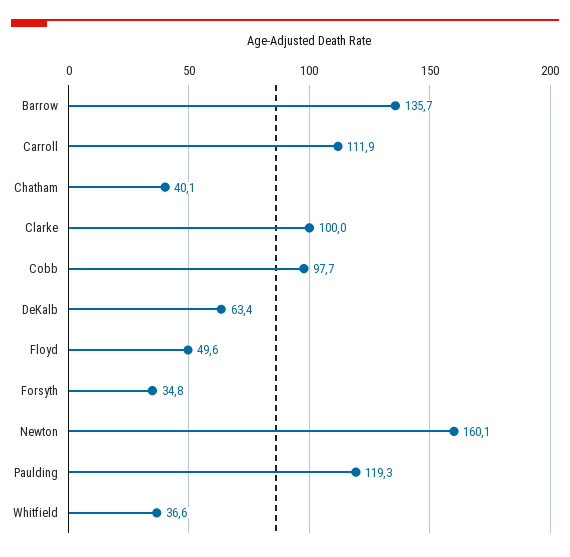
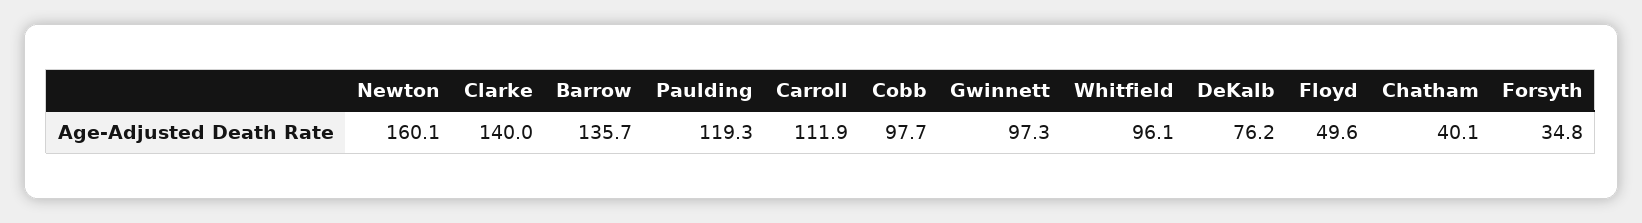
Clarke: 100 -> 140
DeKalb: 63.4 -> 76.2
Whitfield: 36.6 -> 96.1
Gwinnett: none -> 97.3

